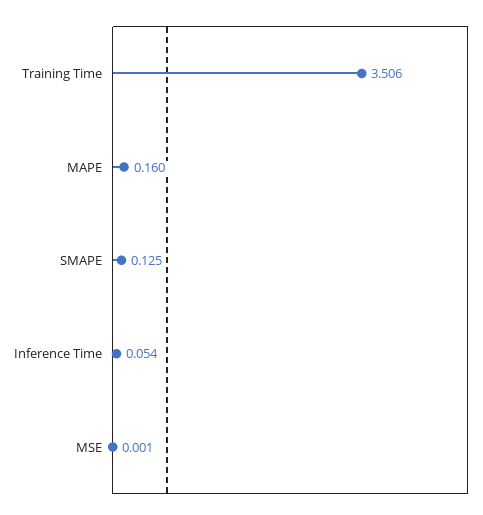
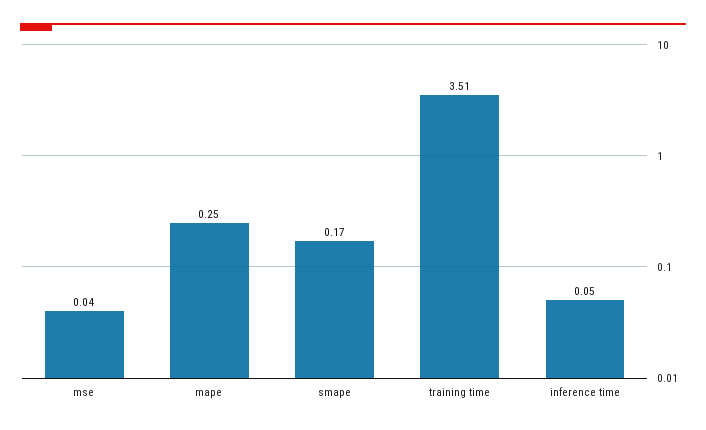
MAPE: 0.16 -> 0.25
SMAPE: 0.125 -> 0.17
MSE: 0.001 -> 0.04

